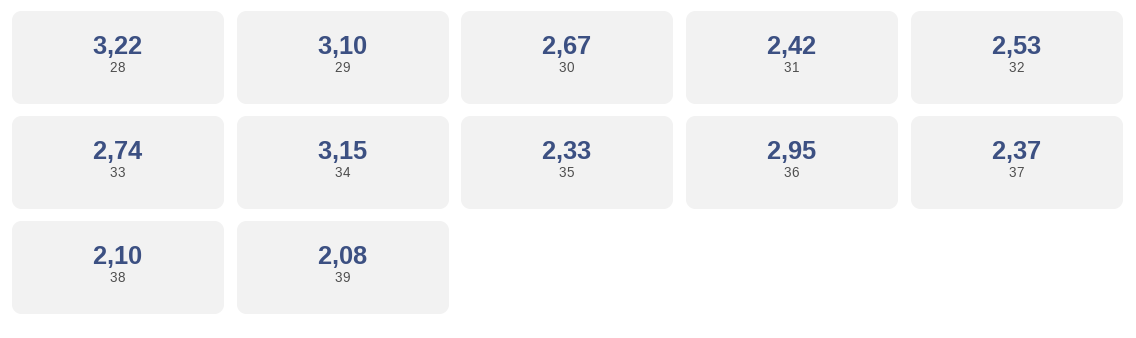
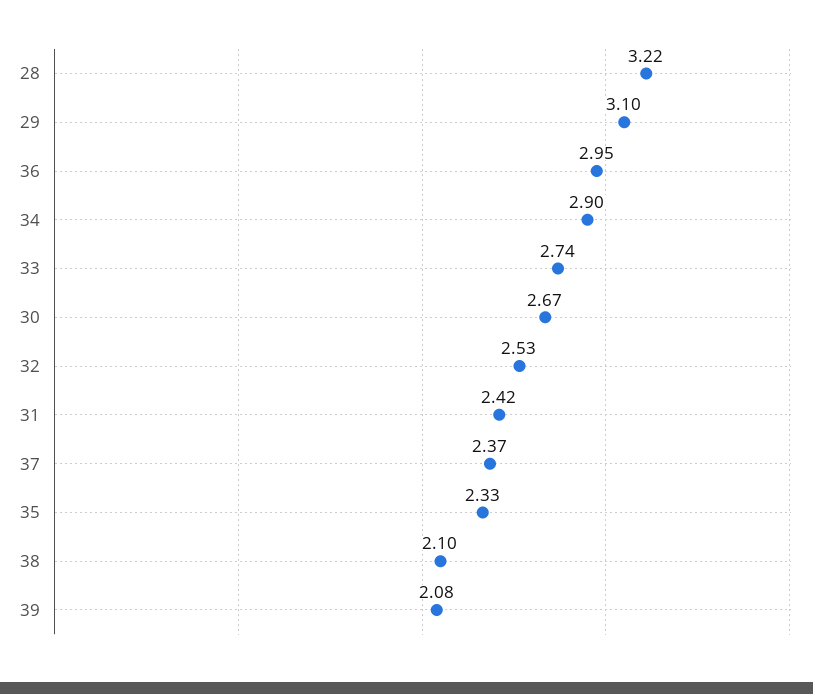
34: 3.15 -> 2.9

